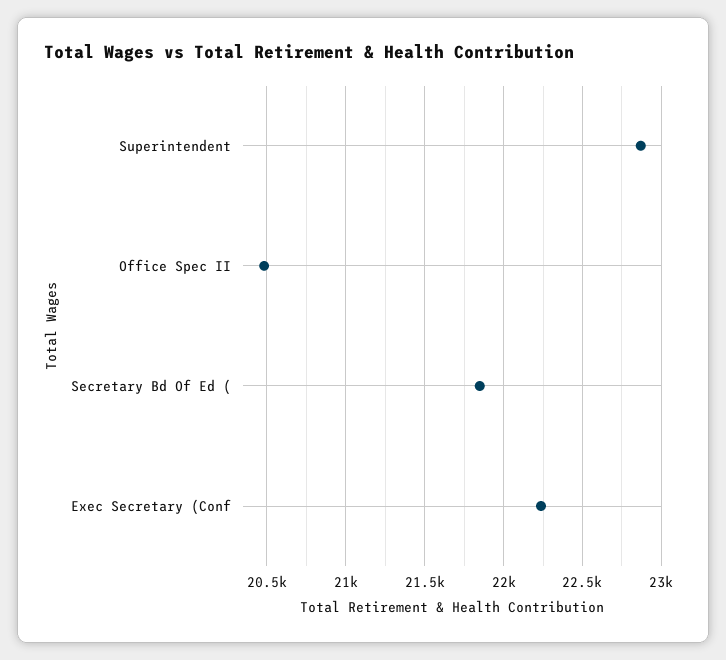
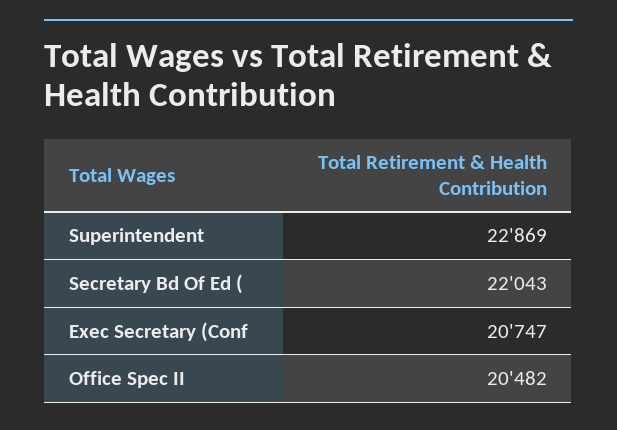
Secretary Bd Of Ed (: 21850 -> 22043
Exec Secretary (Conf: 22250 -> 20747

